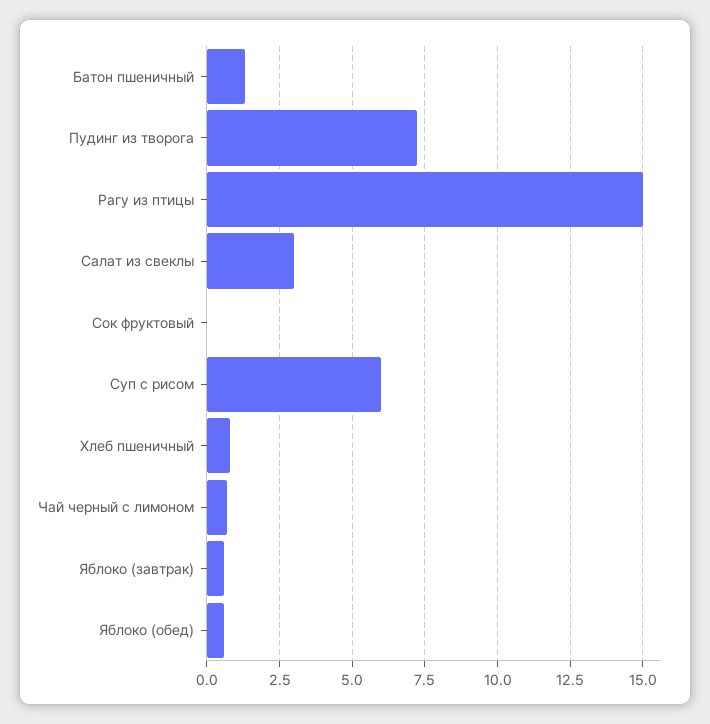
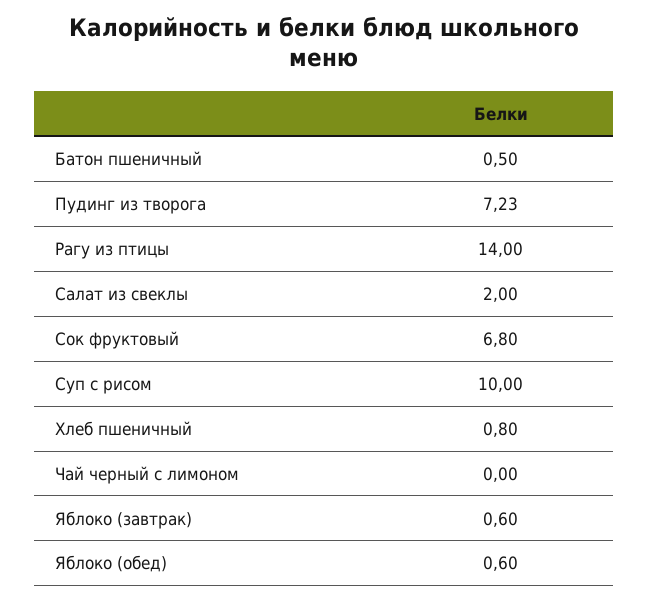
Батон пшеничный: 1.25 -> 0.5
Рагу из птицы: 15 -> 14
Салат из свеклы: 3 -> 2
Сок фруктовый: 0 -> 6.8
Суп с рисом: 6 -> 10
Чай черный с лимоном: 0.75 -> 0

